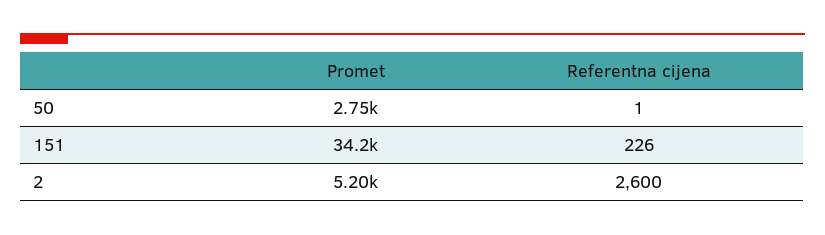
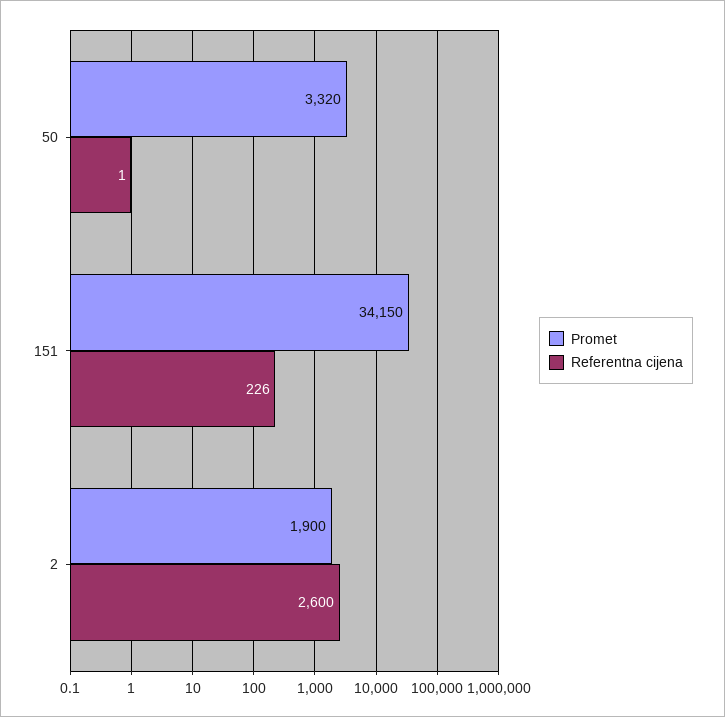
Promet, 50: 2750 -> 3320
Promet, 2: 5200 -> 1900

